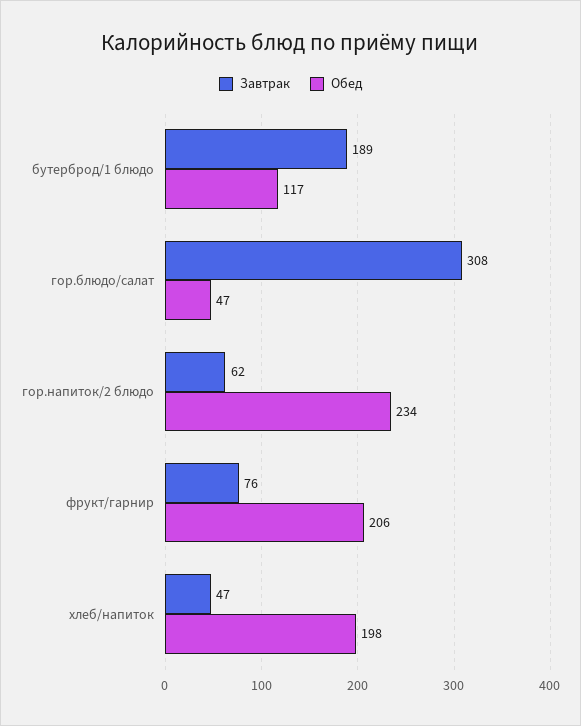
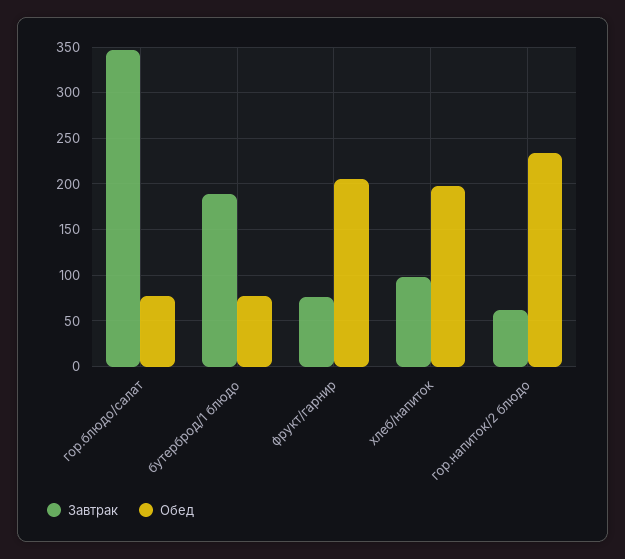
Обед, бутерброд/1 блюдо: 117 -> 80
Завтрак, гор.блюдо/салат: 308 -> 350
Обед, гор.блюдо/салат: 47 -> 80
Завтрак, хлеб/напиток: 47 -> 100

